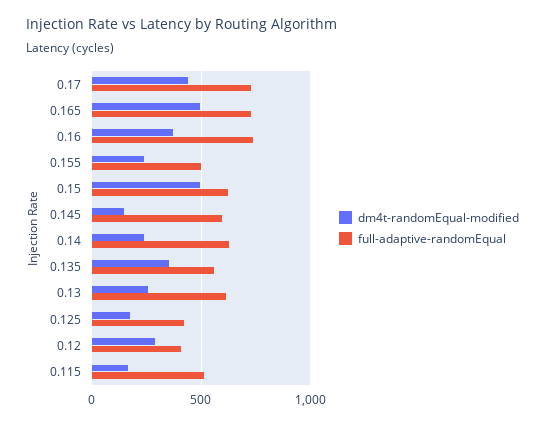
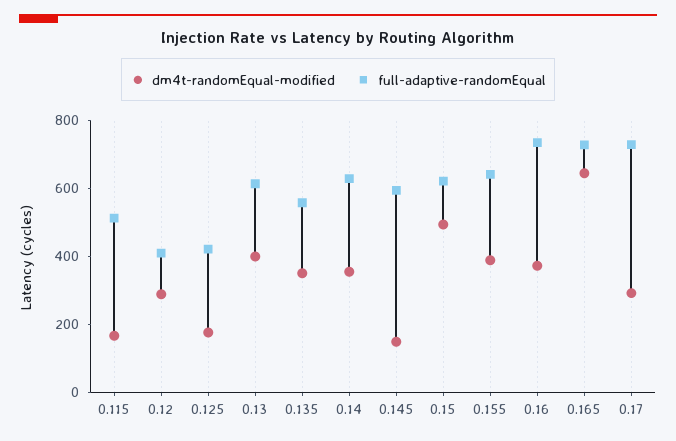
dm4t-randomEqual-modified, 0.17: 450 -> 300
dm4t-randomEqual-modified, 0.165: 500 -> 650
dm4t-randomEqual-modified, 0.155: 250 -> 400
full-adaptive-randomEqual, 0.155: 500 -> 650
dm4t-randomEqual-modified, 0.14: 250 -> 350
dm4t-randomEqual-modified, 0.13: 250 -> 400

